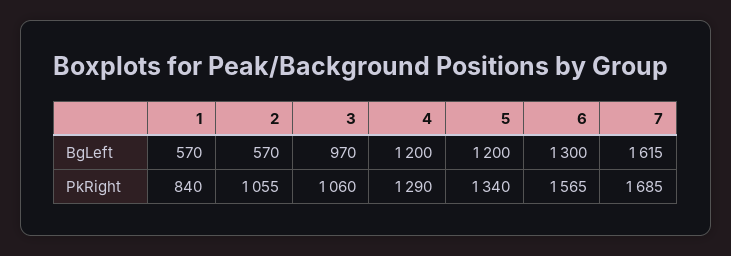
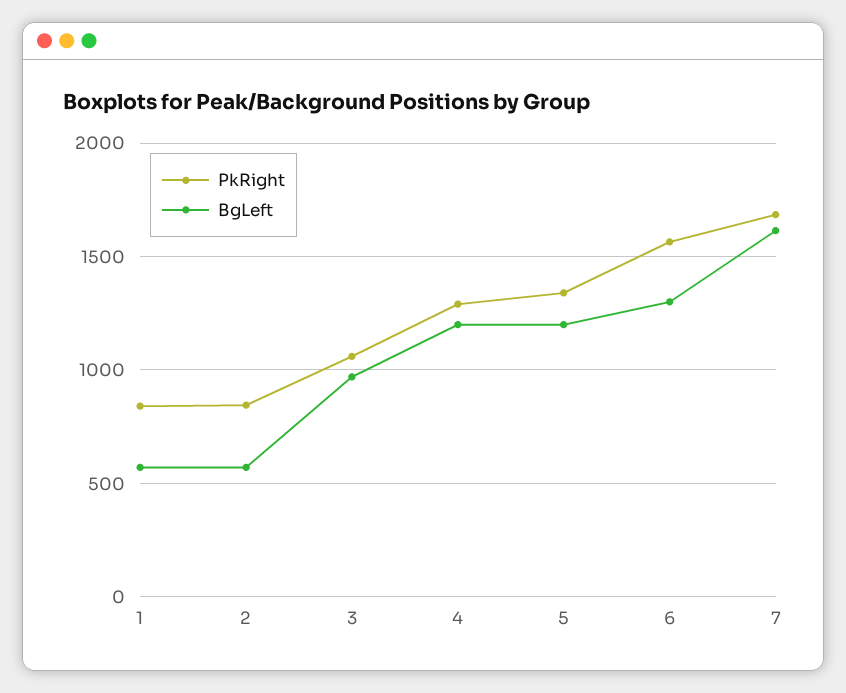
PkRight, 2: 1055 -> 850

